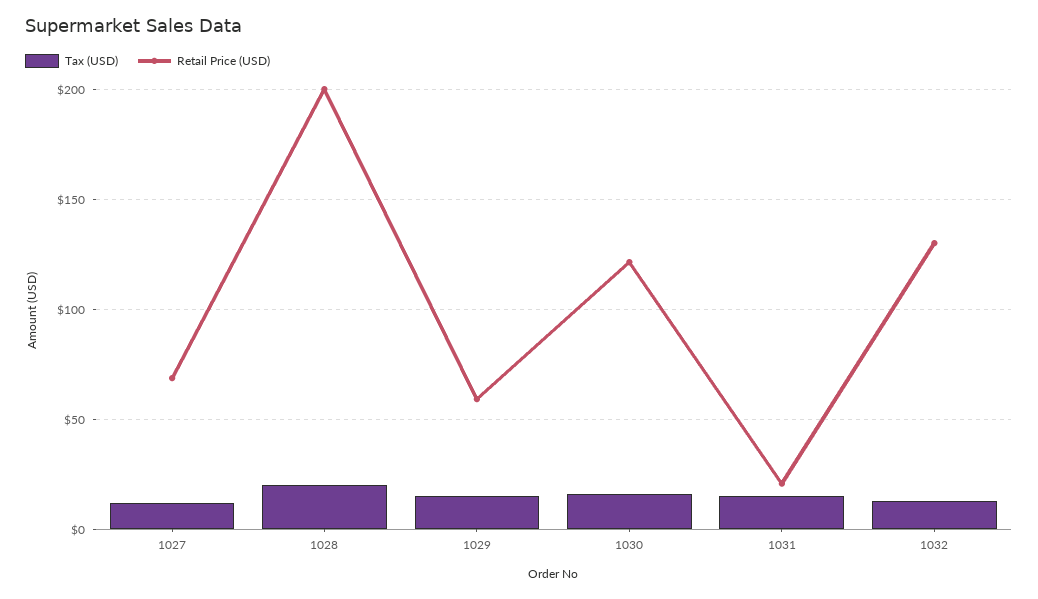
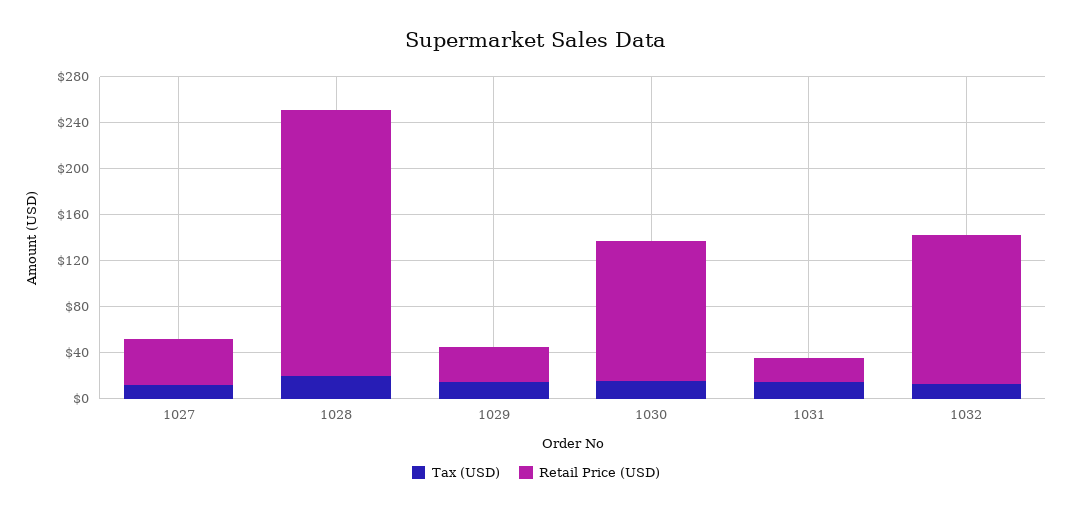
Retail Price (USD), 1027: 70 -> 40
Retail Price (USD), 1028: 200 -> 230
Retail Price (USD), 1029: 60 -> 30

